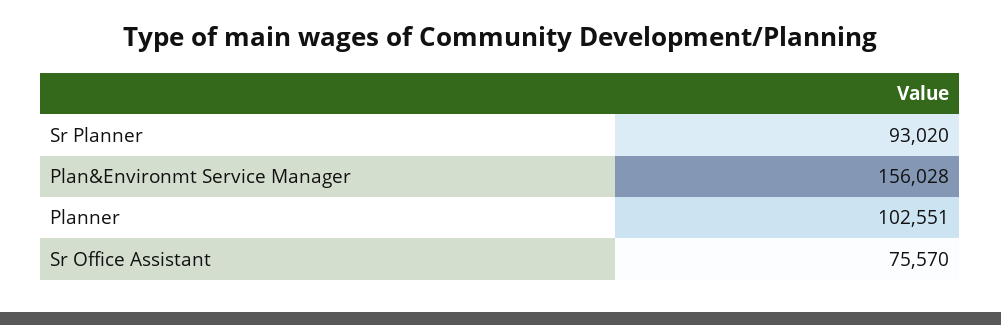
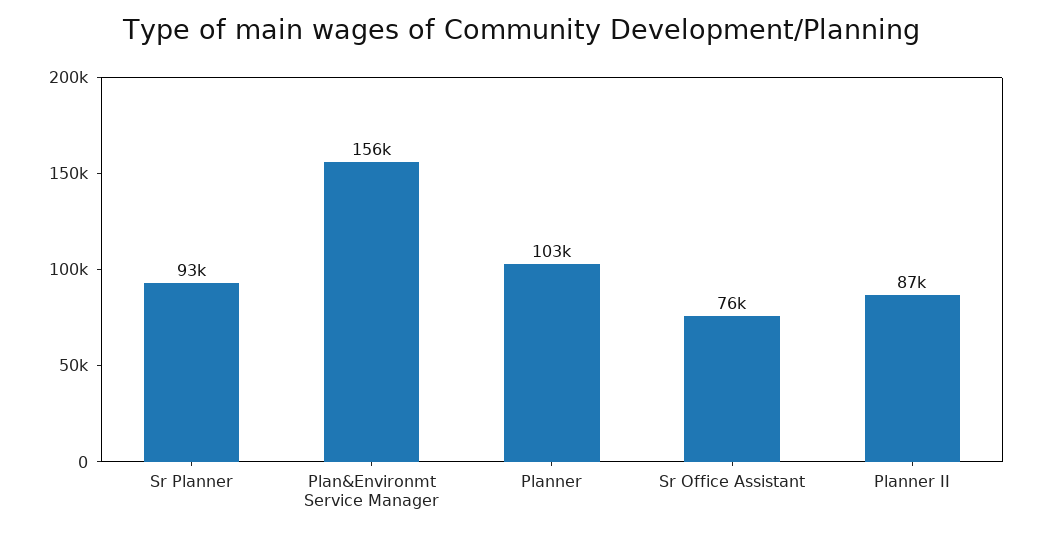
Planner II: none -> 87000

